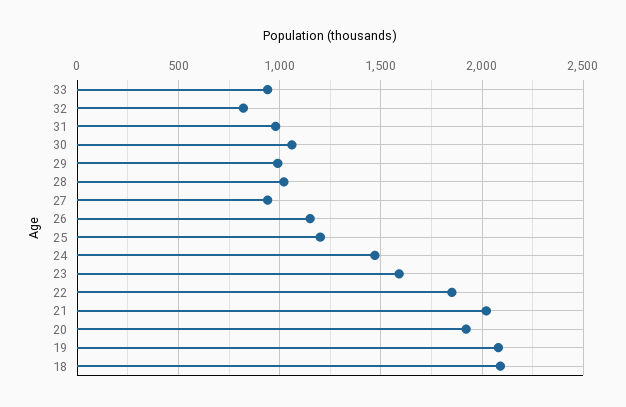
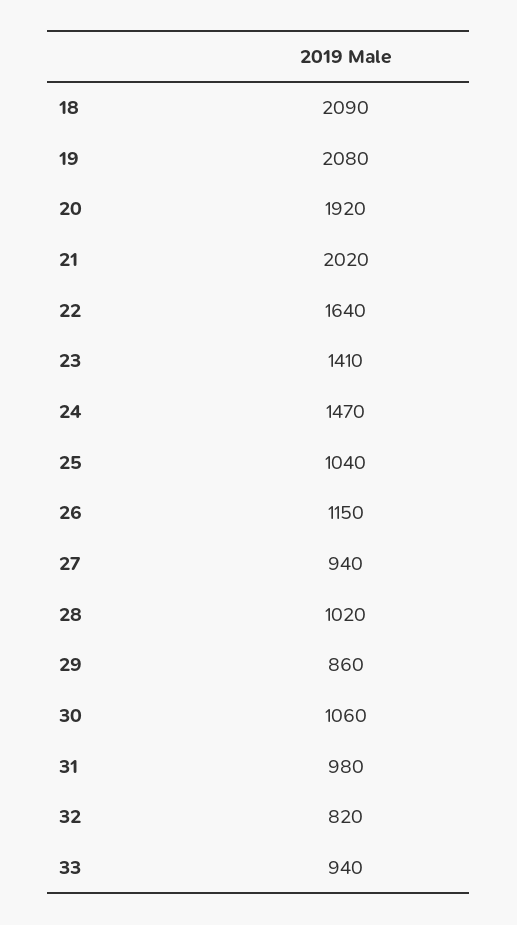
29: 1000 -> 860
25: 1200 -> 1040
23: 1600 -> 1410
22: 1850 -> 1640

